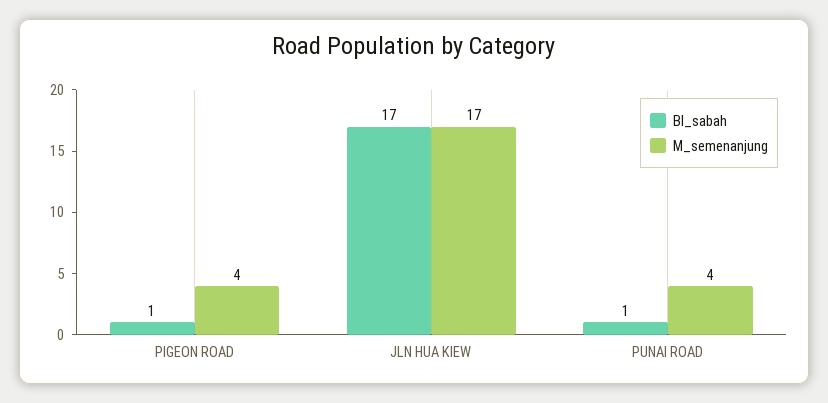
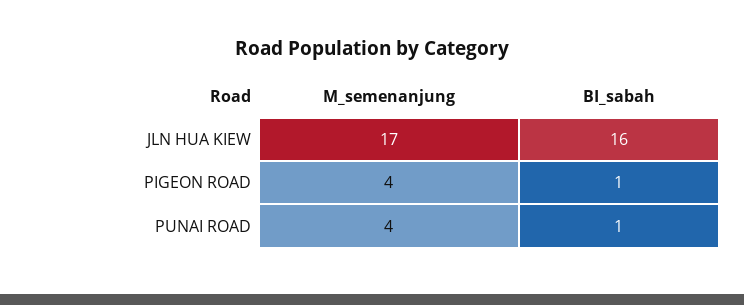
BI_sabah, JLN HUA KIEW: 17 -> 16

